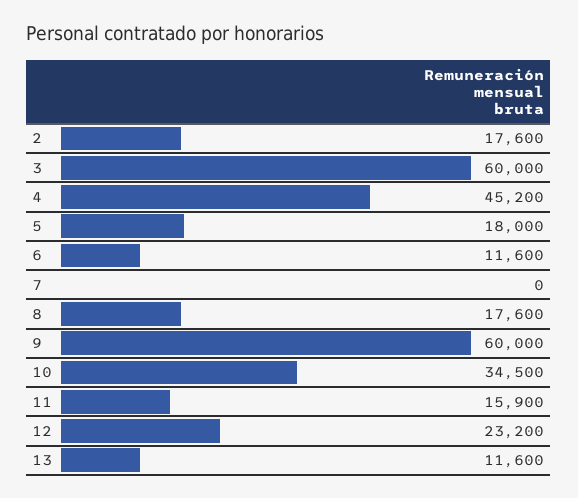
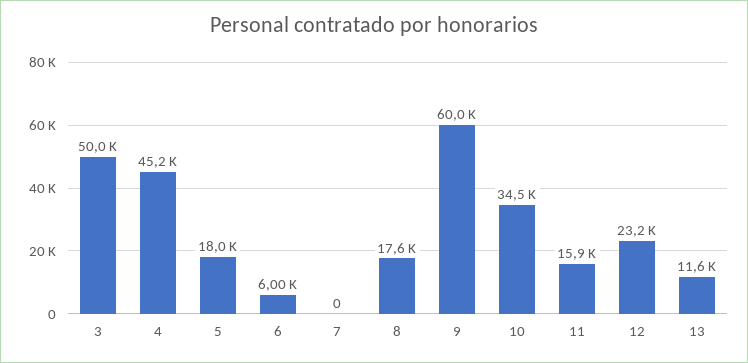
2: 17600 -> none
3: 60000 -> 50000
6: 11600 -> 6000

